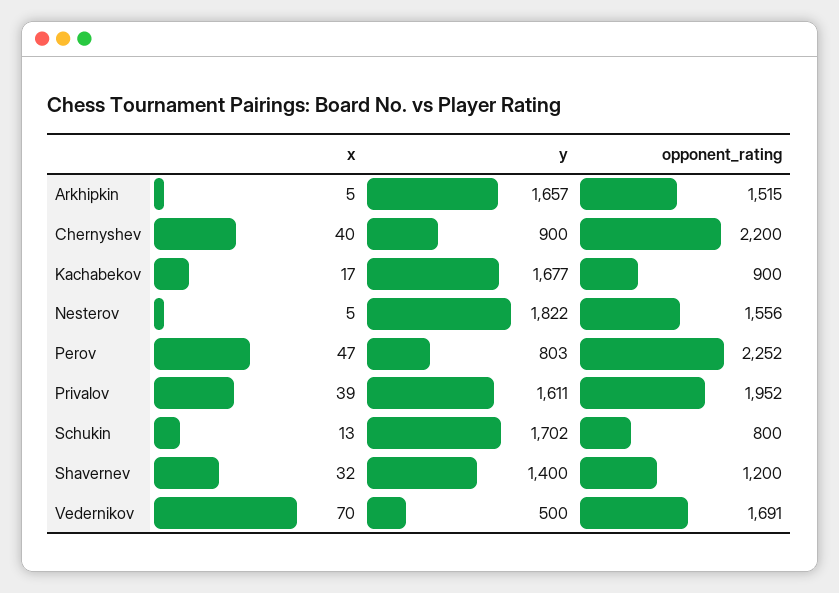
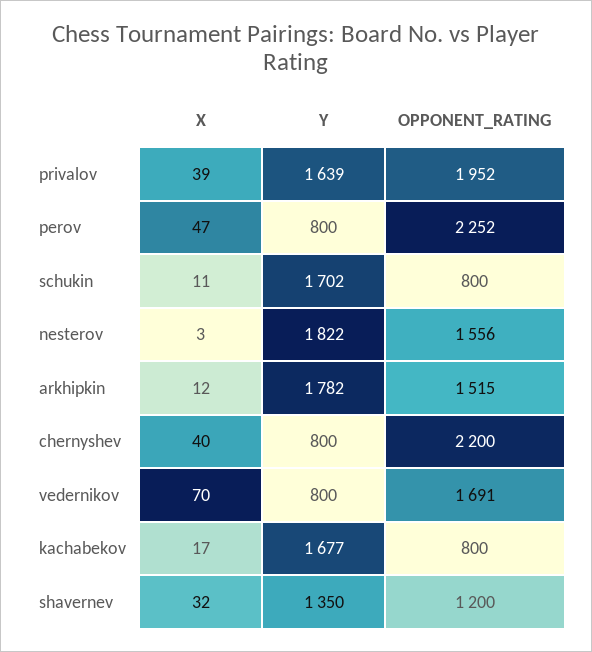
x, Arkhipkin: 5 -> 12
y, Arkhipkin: 1657 -> 1782
y, Chernyshev: 900 -> 800
opponent_rating, Kachabekov: 900 -> 800
x, Nesterov: 5 -> 3
y, Perov: 803 -> 800
y, Privalov: 1611 -> 1639
x, Schukin: 13 -> 11
y, Shavernev: 1400 -> 1350
y, Vedernikov: 500 -> 800

